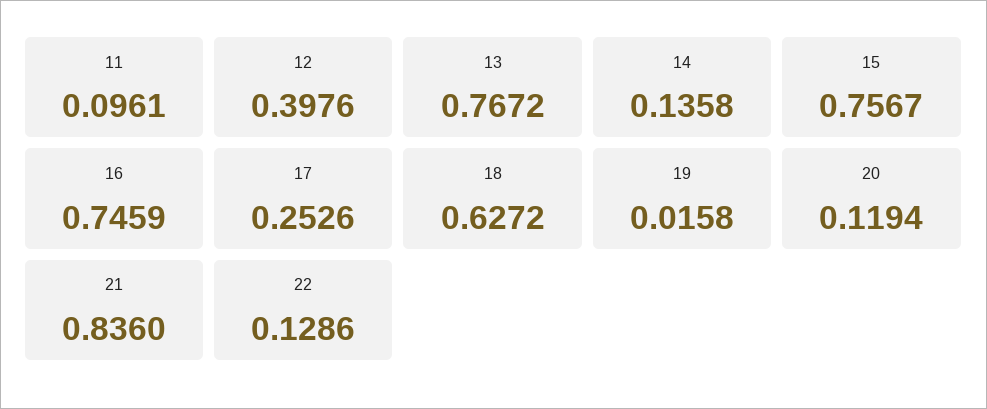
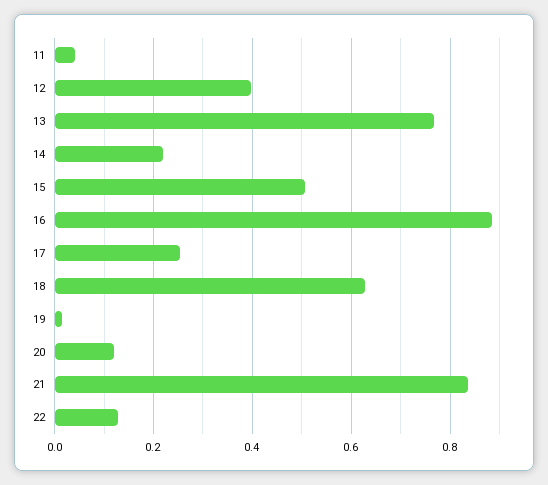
11: 0.0961 -> 0.04
14: 0.1358 -> 0.22
15: 0.7567 -> 0.5
16: 0.7459 -> 0.88

